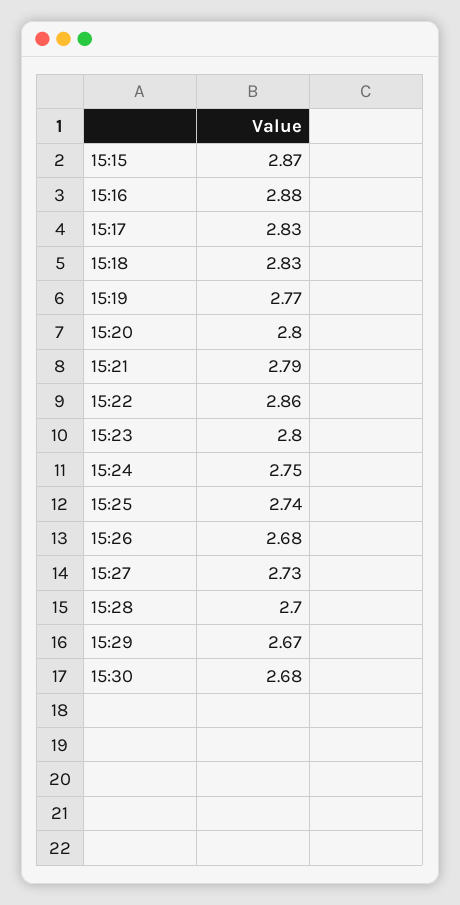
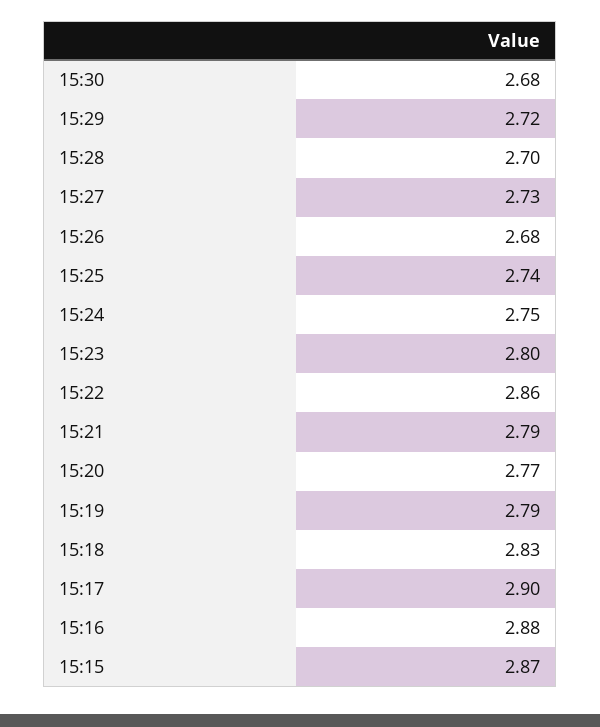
15:17: 2.83 -> 2.9
15:19: 2.77 -> 2.79
15:20: 2.8 -> 2.77
15:29: 2.67 -> 2.72

